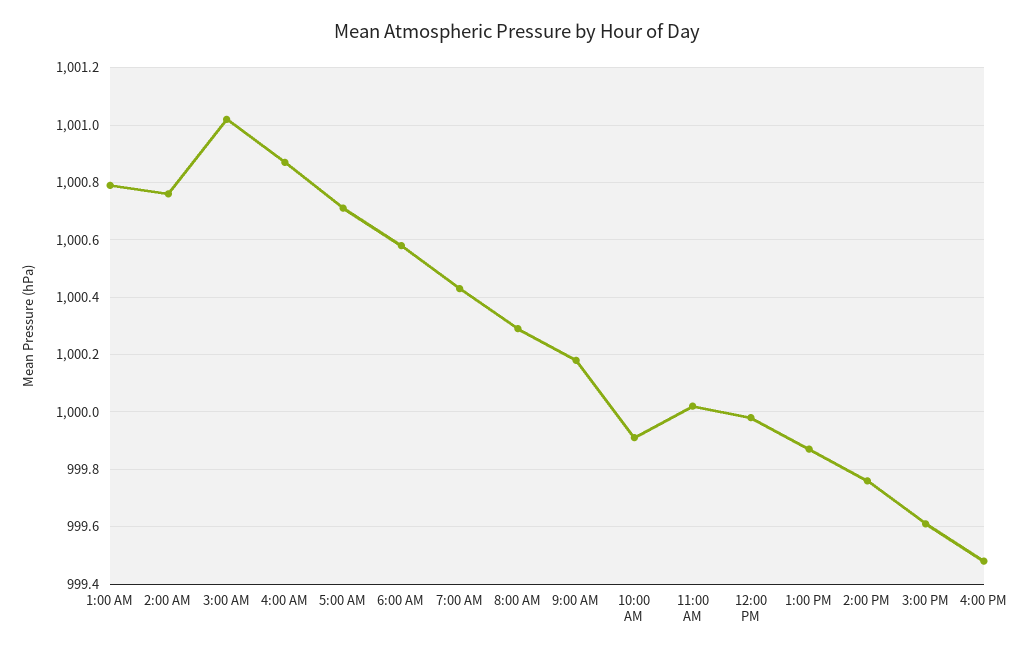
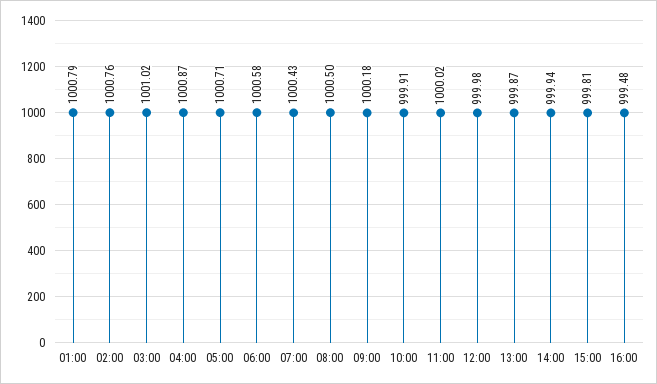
8:00 AM: 1000.3 -> 1000.5
2:00 PM: 999.75 -> 999.94
3:00 PM: 999.6 -> 999.81

